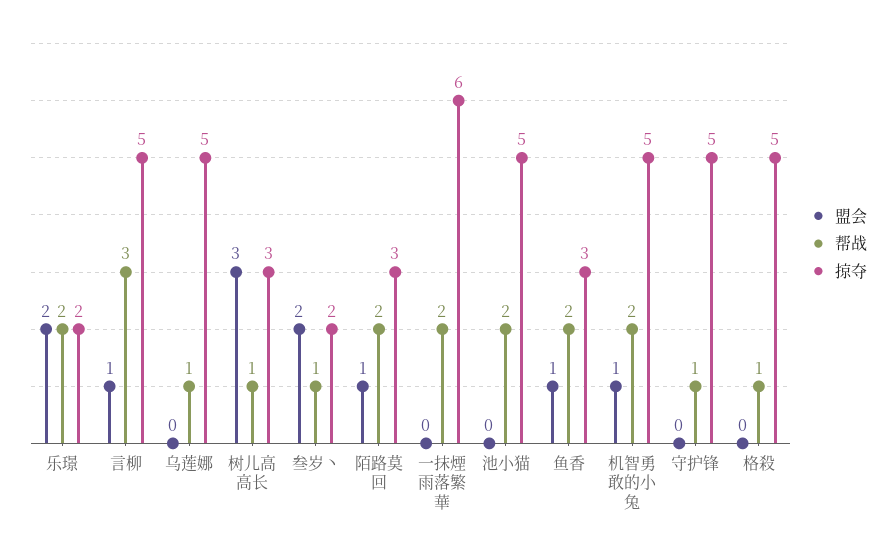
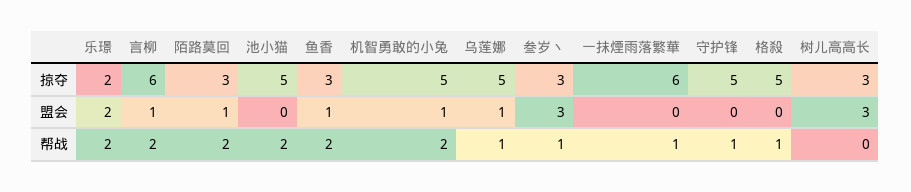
帮战, 言柳: 3 -> 2
掠夺, 言柳: 5 -> 6
盟会, 乌莲娜: 0 -> 1
帮战, 树儿高高长: 1 -> 0
盟会, 叁岁丶: 2 -> 3
掠夺, 叁岁丶: 2 -> 3
帮战, 一抹煙雨落繁華: 2 -> 1

